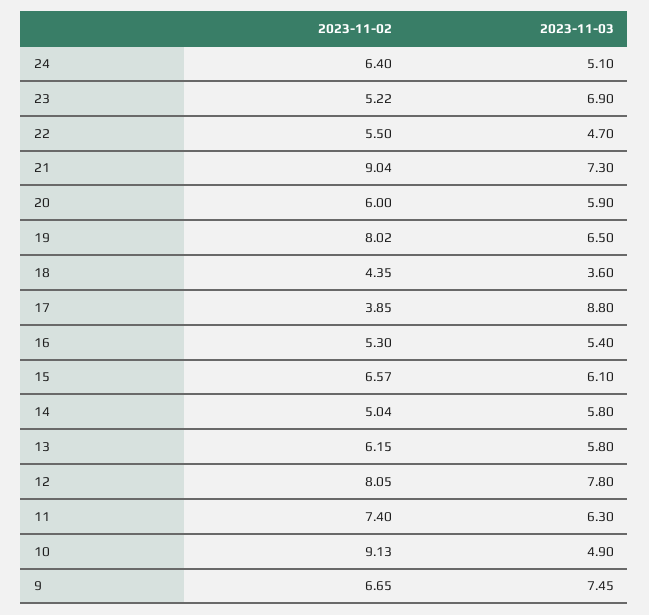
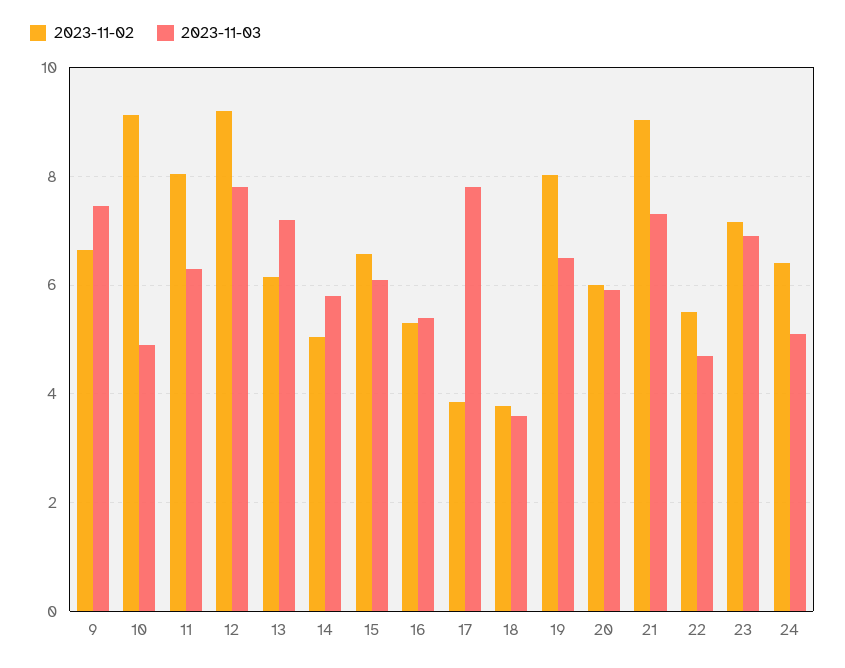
2023-11-02, 23: 5.22 -> 7.2
2023-11-02, 18: 4.35 -> 3.8
2023-11-03, 17: 8.8 -> 7.8
2023-11-03, 13: 5.8 -> 7.2
2023-11-02, 12: 8.05 -> 9.2
2023-11-02, 11: 7.4 -> 8

